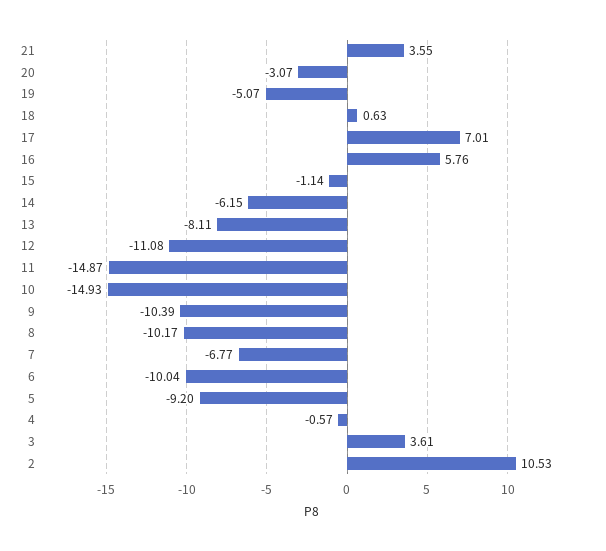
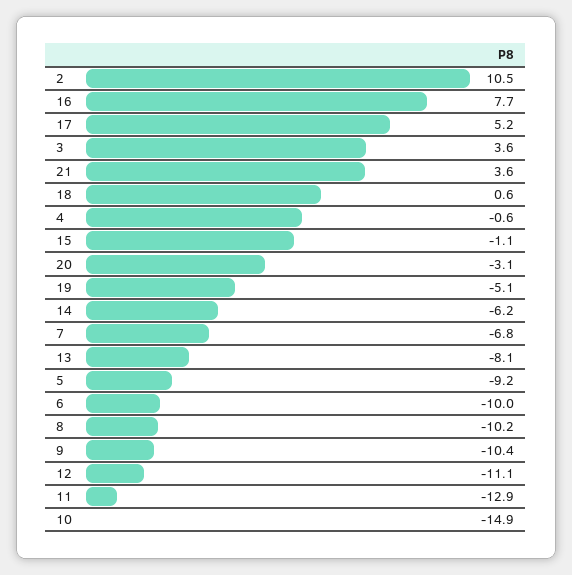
17: 7.01 -> 5.2
16: 5.76 -> 7.7
11: -14.87 -> -12.9

